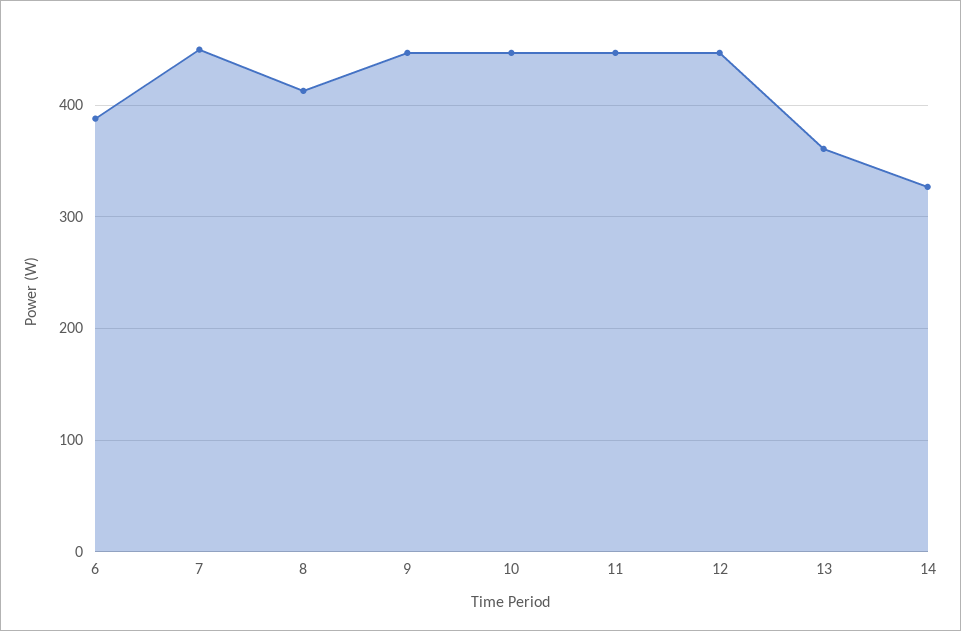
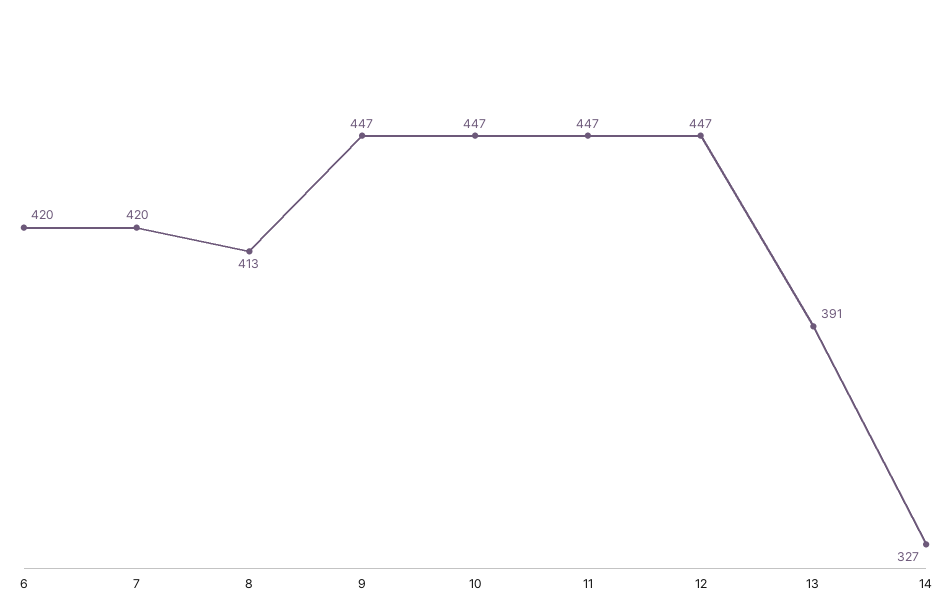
6: 390 -> 420
7: 450 -> 420
13: 360 -> 391

